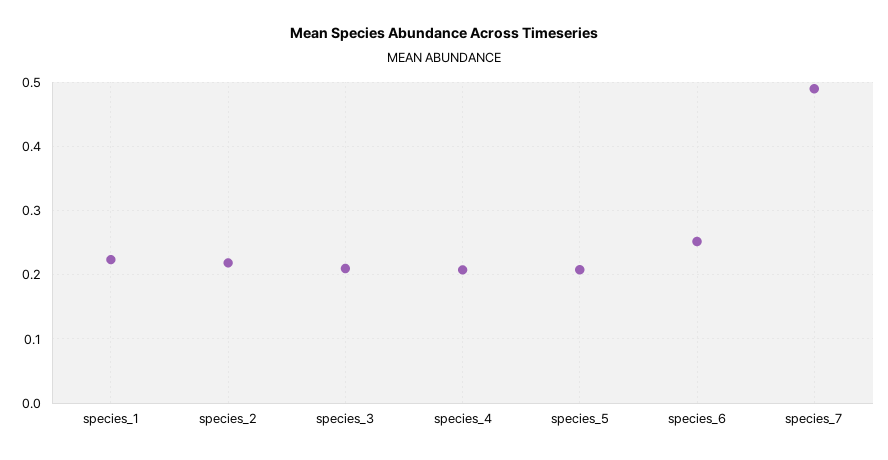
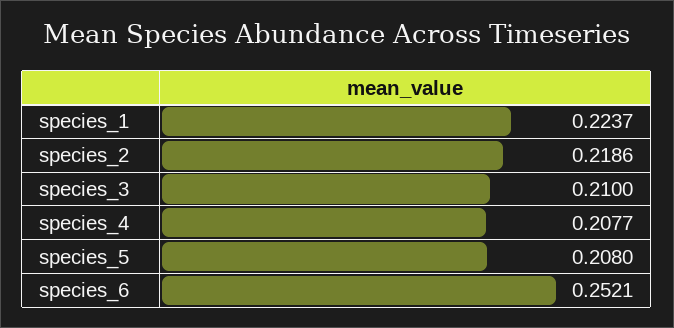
species_7: 0.49 -> none

